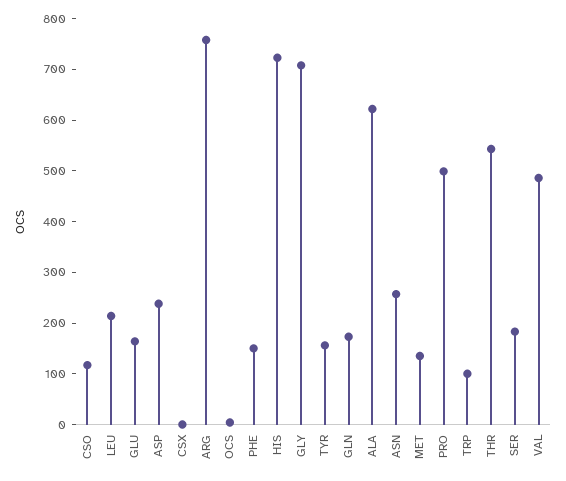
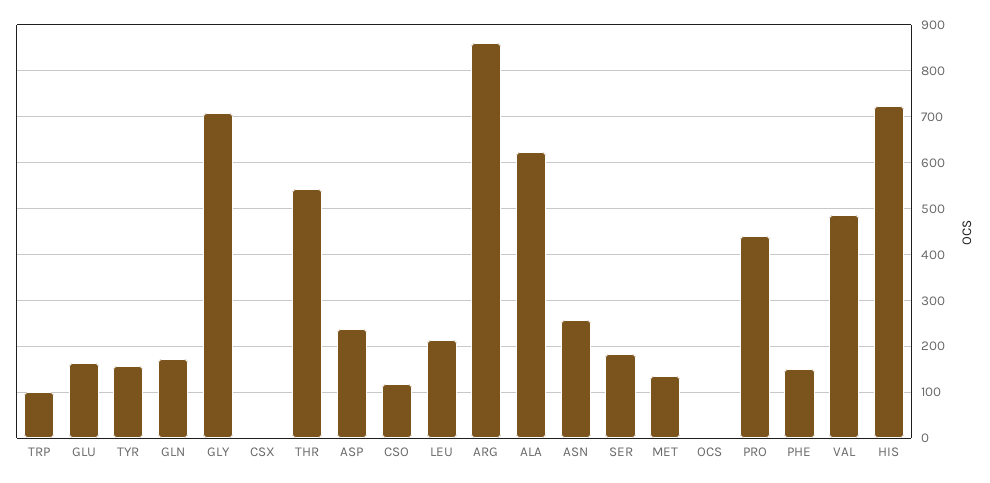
ARG: 760 -> 860
PRO: 500 -> 440

